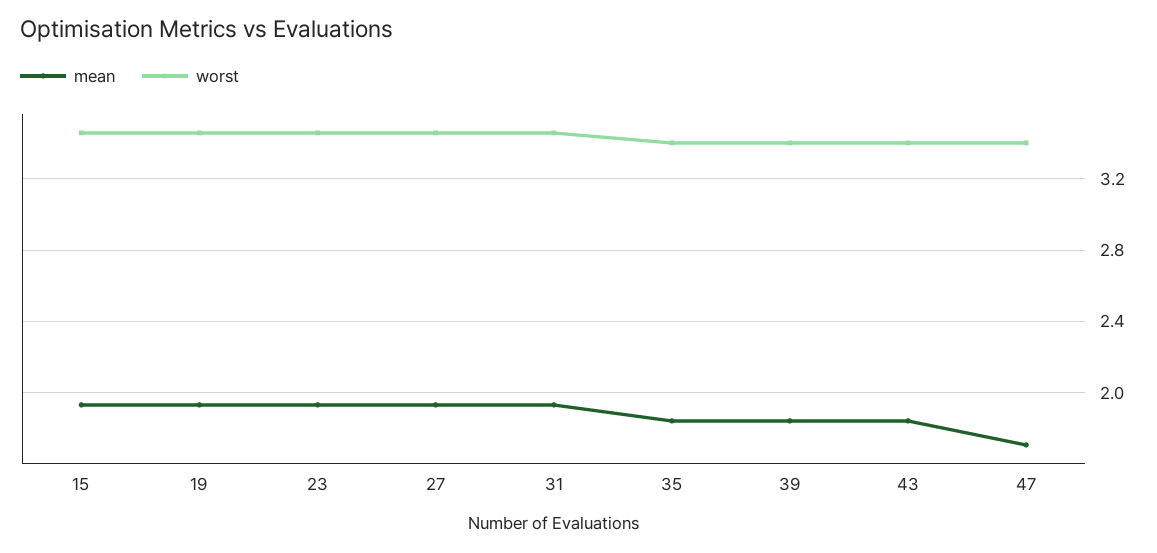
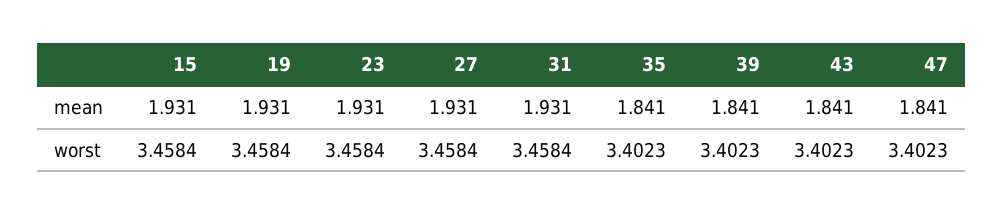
mean, 47: 1.7 -> 1.841

